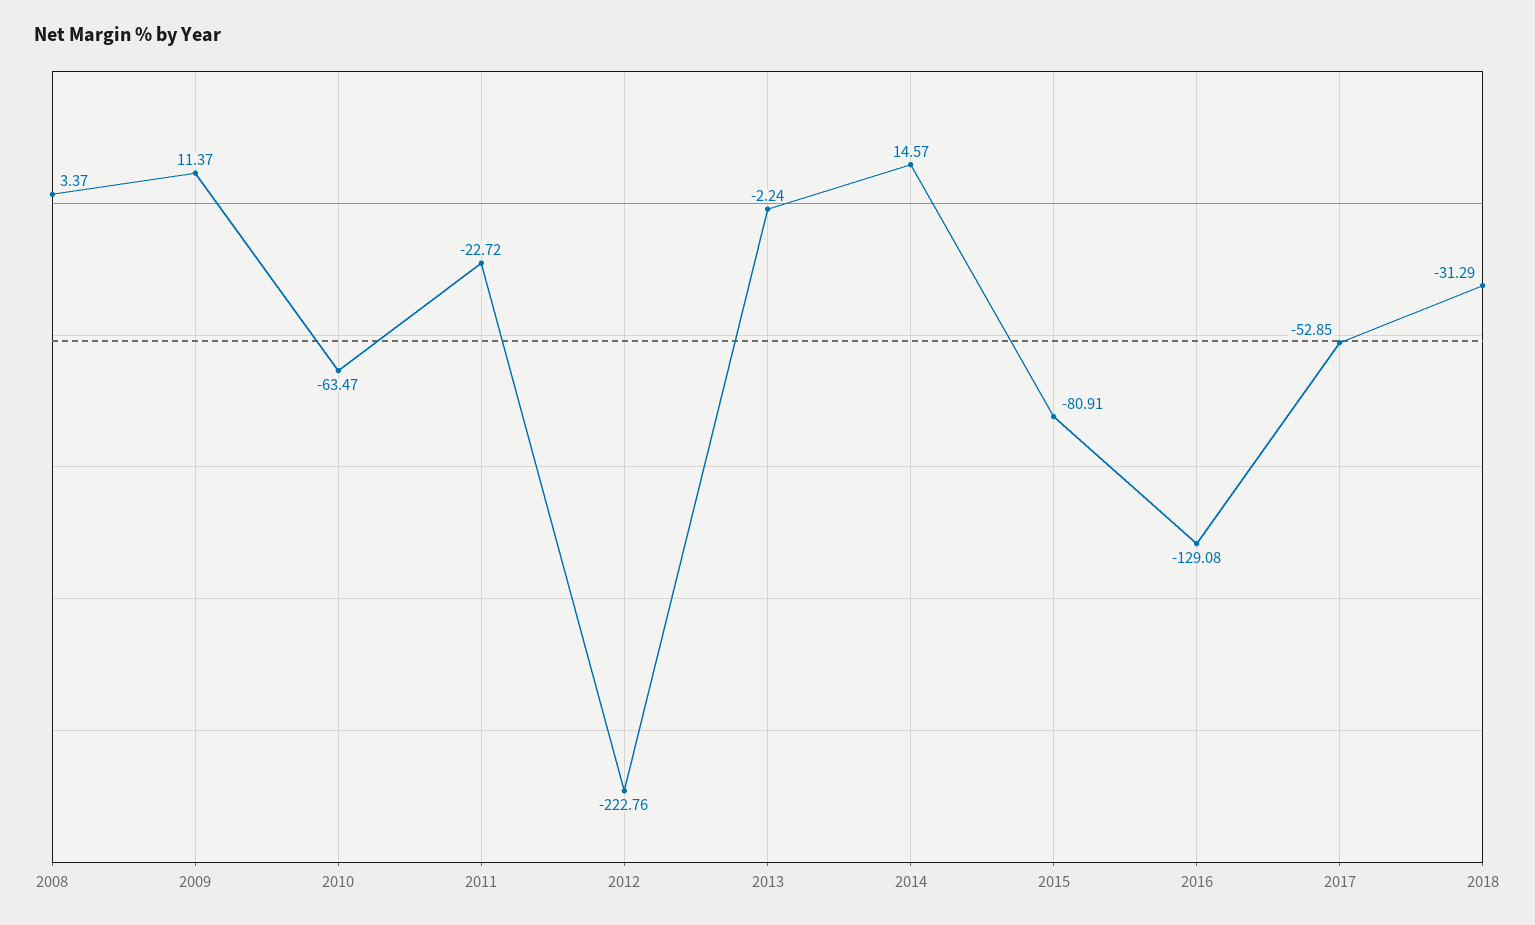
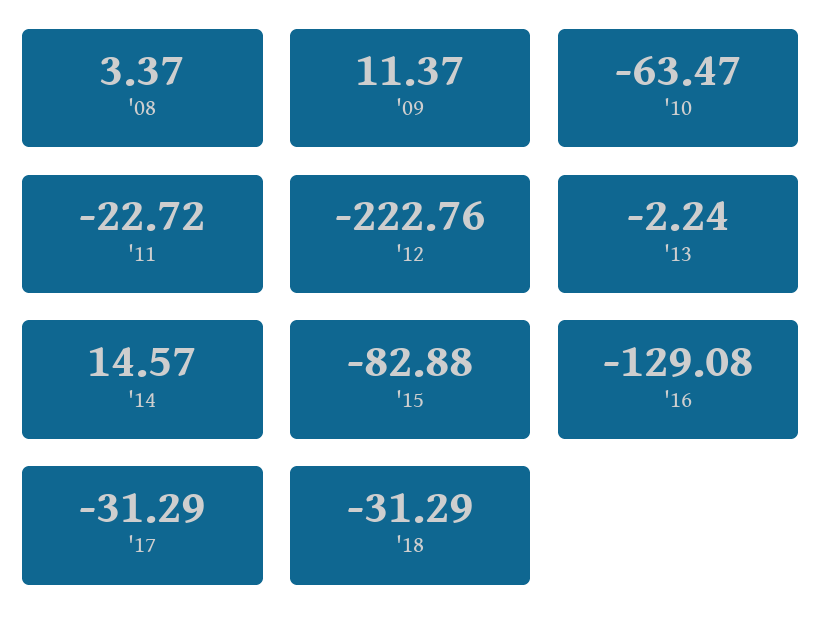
2015: -80.91 -> -82.88
2017: -52.85 -> -31.29

